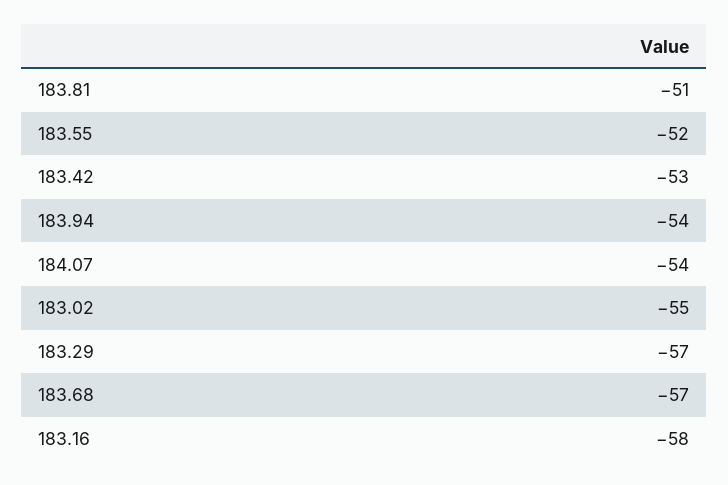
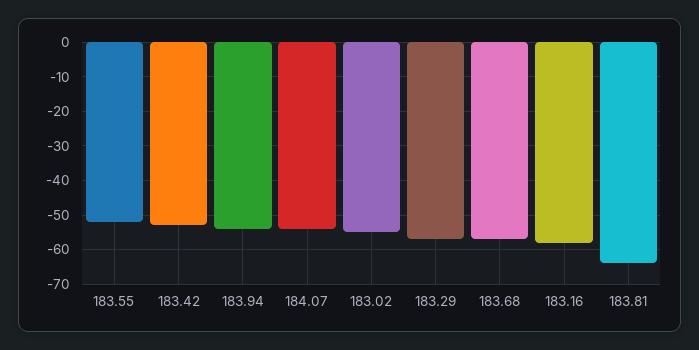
183.81: -51 -> -65

